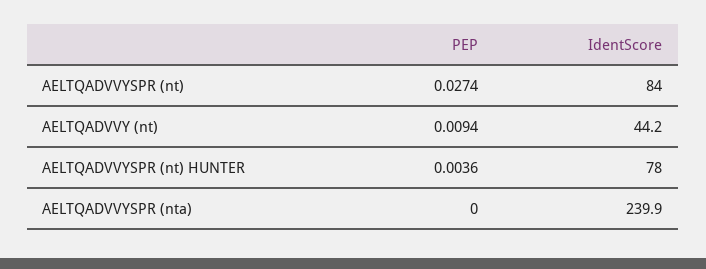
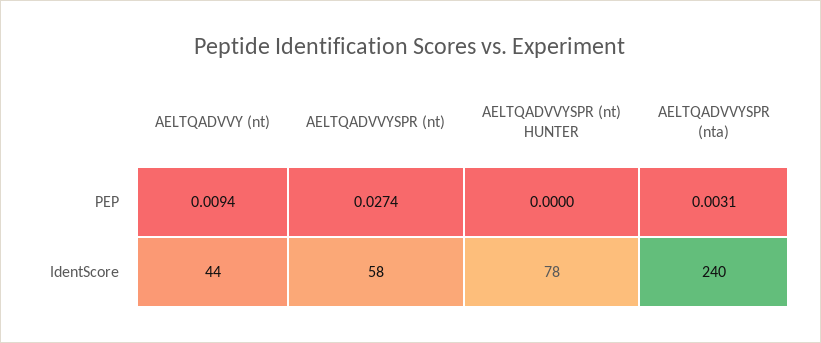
IdentScore, AELTQADVVYSPR (nt): 84 -> 58
PEP, AELTQADVVYSPR (nt) HUNTER: 0.0036 -> 0
PEP, AELTQADVVYSPR (nta): 0 -> 0.0031

